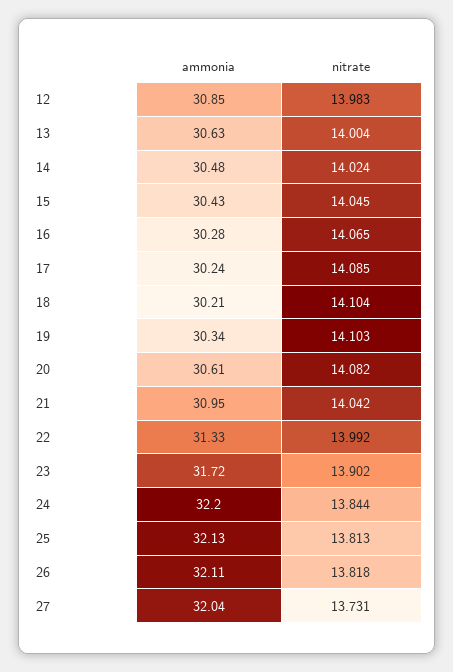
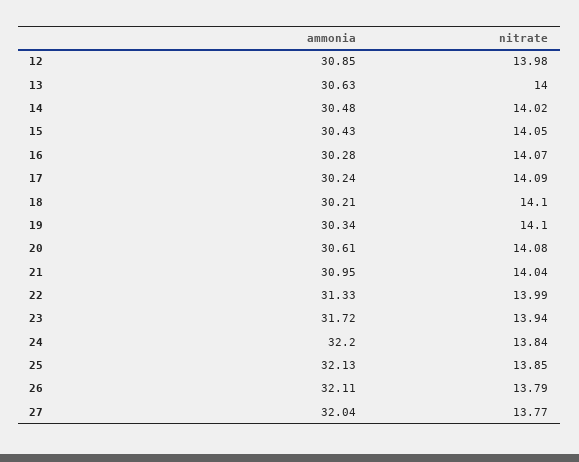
nitrate, 23: 13.902 -> 13.94
nitrate, 25: 13.813 -> 13.85
nitrate, 26: 13.818 -> 13.79
nitrate, 27: 13.731 -> 13.77

